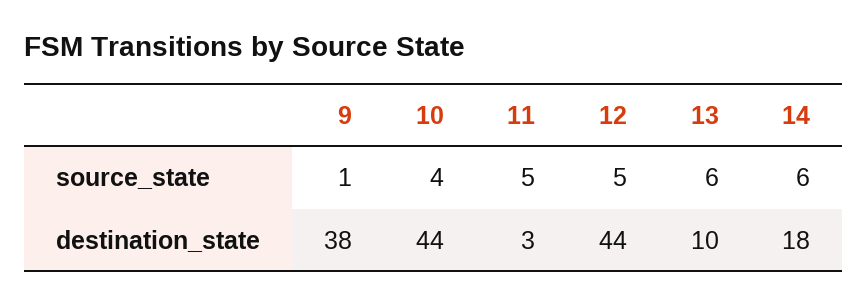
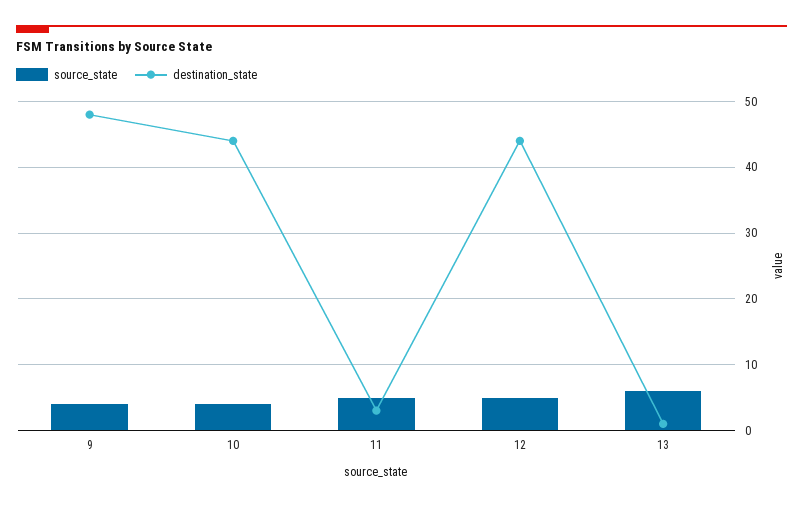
source_state, 9: 1 -> 4
source_state, 14: 6 -> none
destination_state, 9: 38 -> 48
destination_state, 13: 10 -> 1
destination_state, 14: 18 -> none

